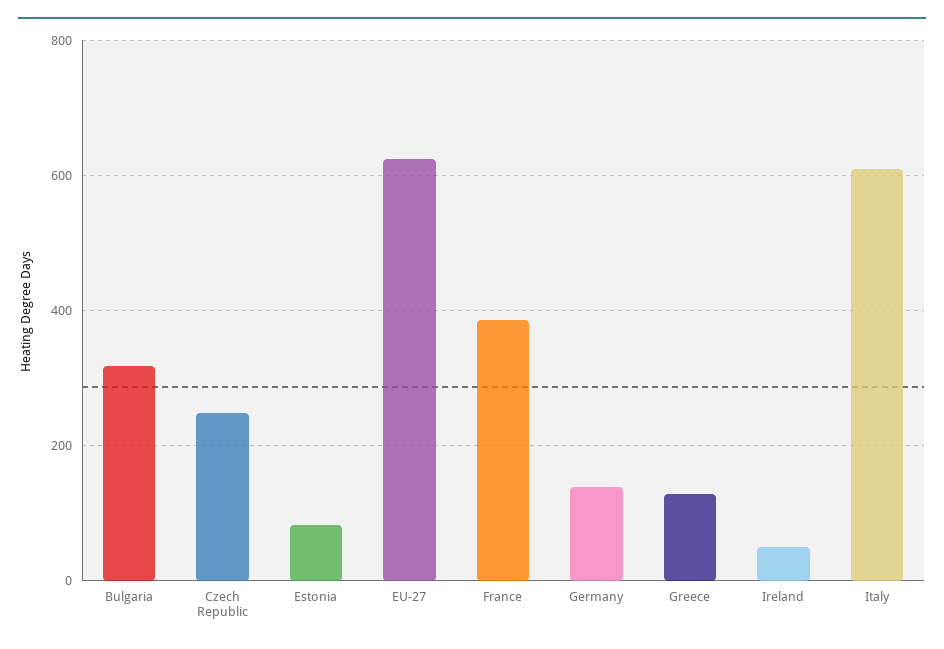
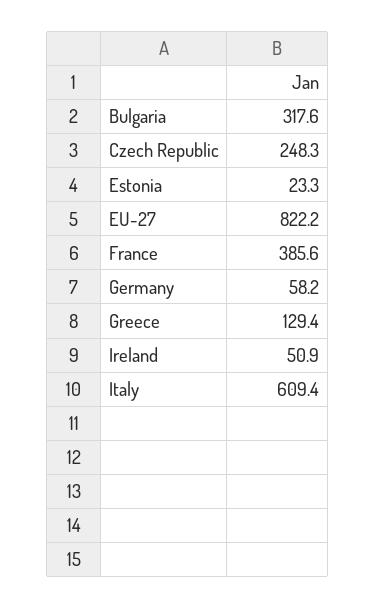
Estonia: 80 -> 23.3
EU-27: 620 -> 822.2
Germany: 140 -> 58.2

